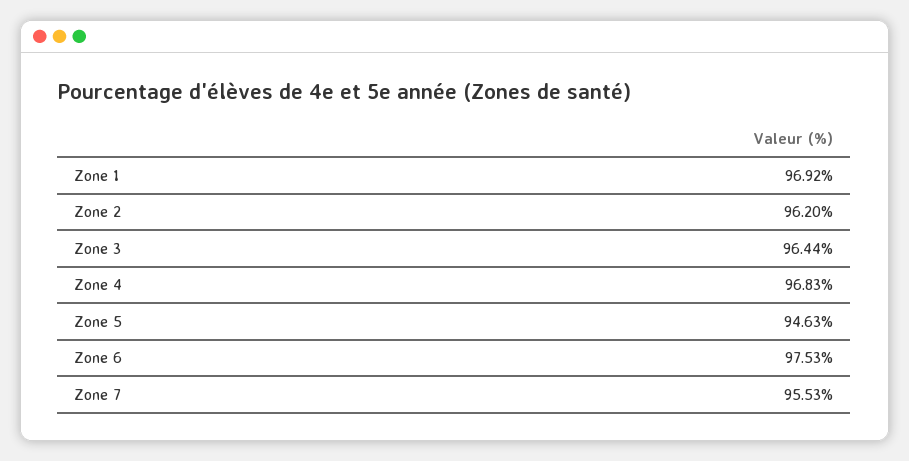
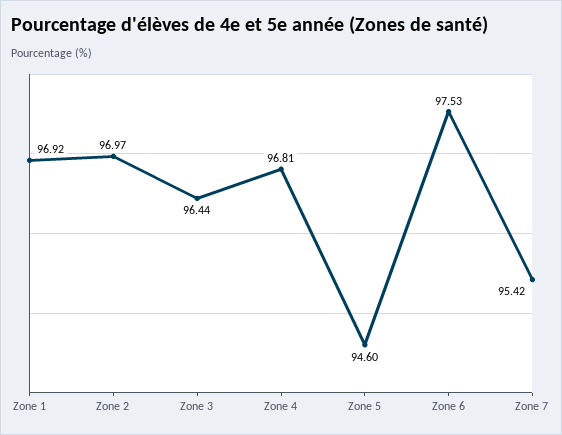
Zone 2: 96.2 -> 96.97
Zone 4: 96.83 -> 96.81
Zone 5: 94.63 -> 94.6
Zone 7: 95.53 -> 95.42

